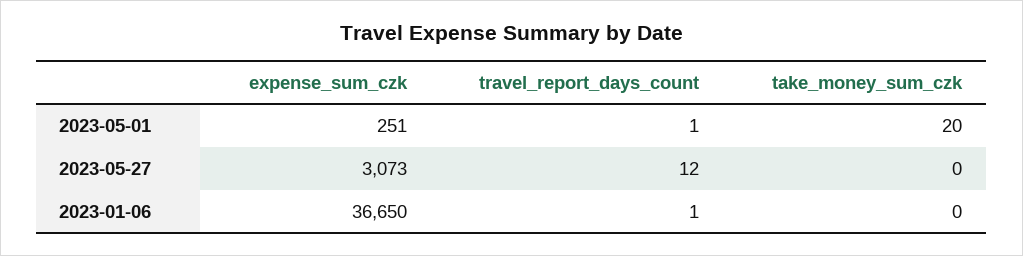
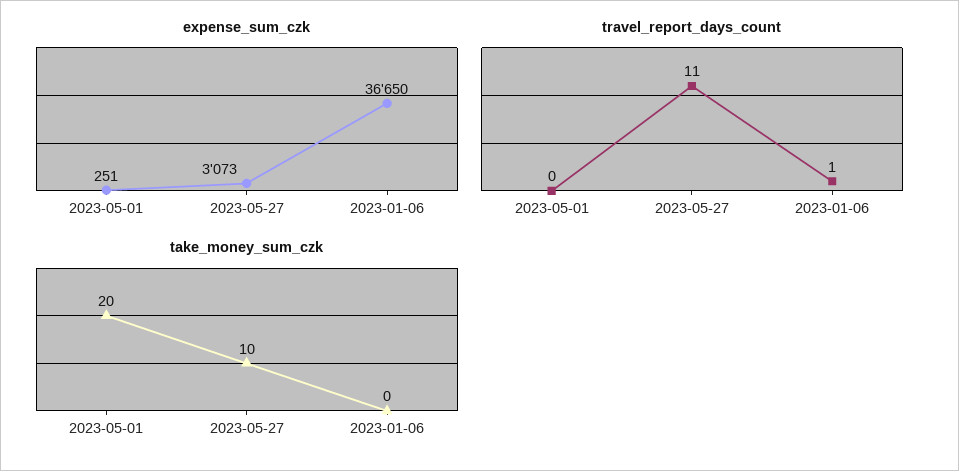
travel_report_days_count, 2023-05-01: 1 -> 0
travel_report_days_count, 2023-05-27: 12 -> 11
take_money_sum_czk, 2023-05-27: 0 -> 10

